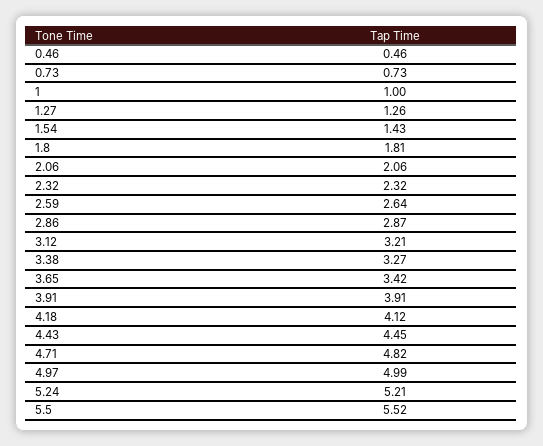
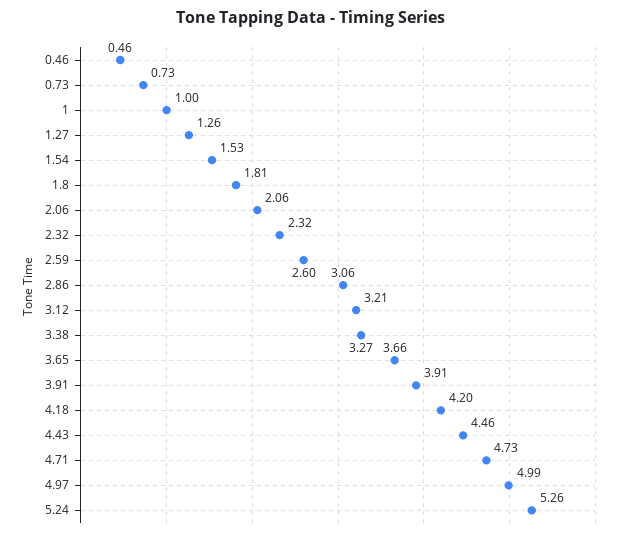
1.54: 1.43 -> 1.53
2.59: 2.64 -> 2.6
2.86: 2.87 -> 3.06
3.65: 3.42 -> 3.66
4.18: 4.12 -> 4.2
4.43: 4.45 -> 4.46
4.71: 4.82 -> 4.73
5.24: 5.21 -> 5.26
5.5: 5.52 -> none

